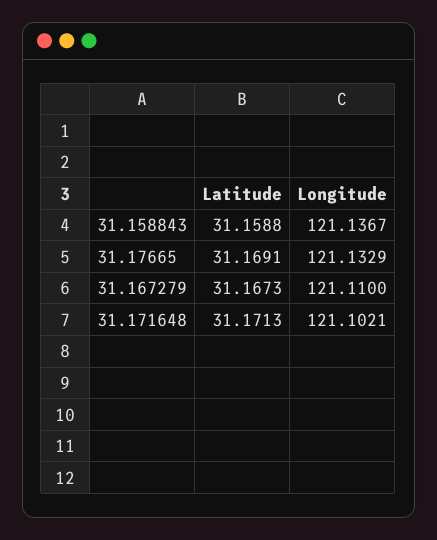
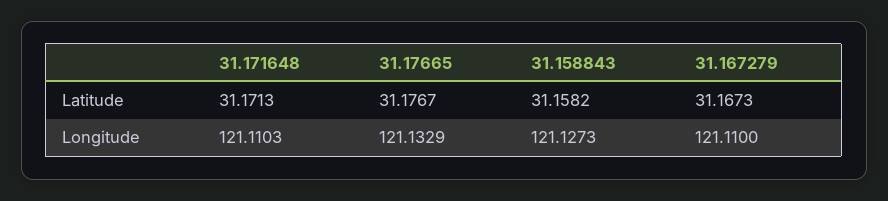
Latitude, 31.158843: 31.1588 -> 31.1582
Longitude, 31.158843: 121.1367 -> 121.1273
Latitude, 31.17665: 31.1691 -> 31.1767
Longitude, 31.171648: 121.1021 -> 121.1103

